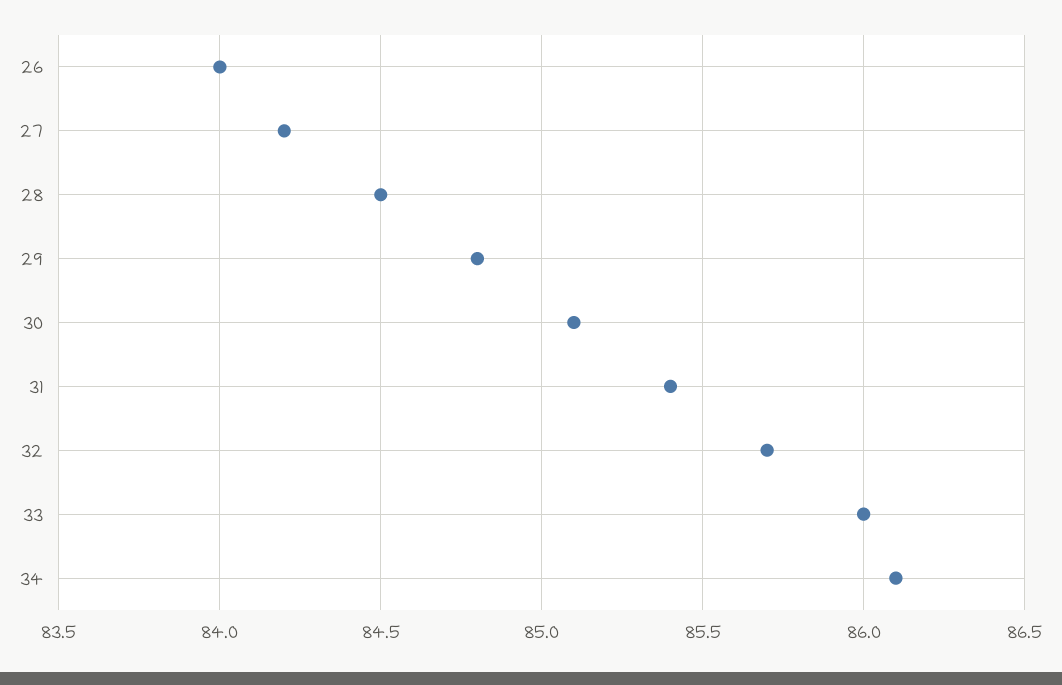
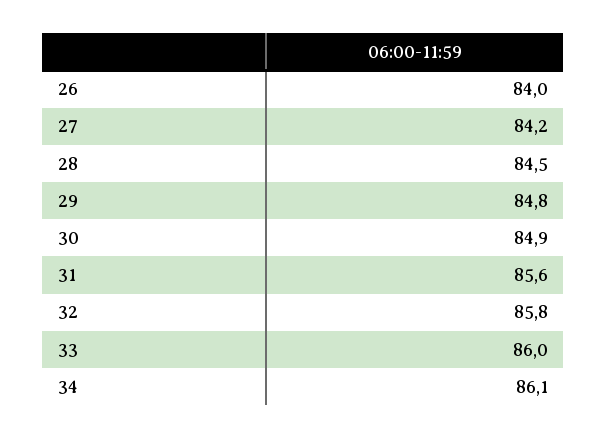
30: 85.1 -> 84.9
31: 85.4 -> 85.6
32: 85.7 -> 85.8

